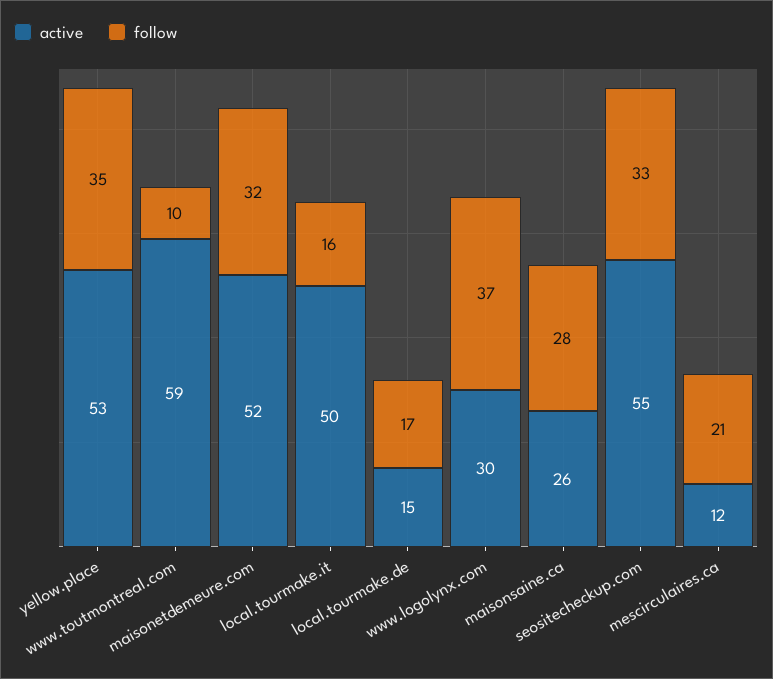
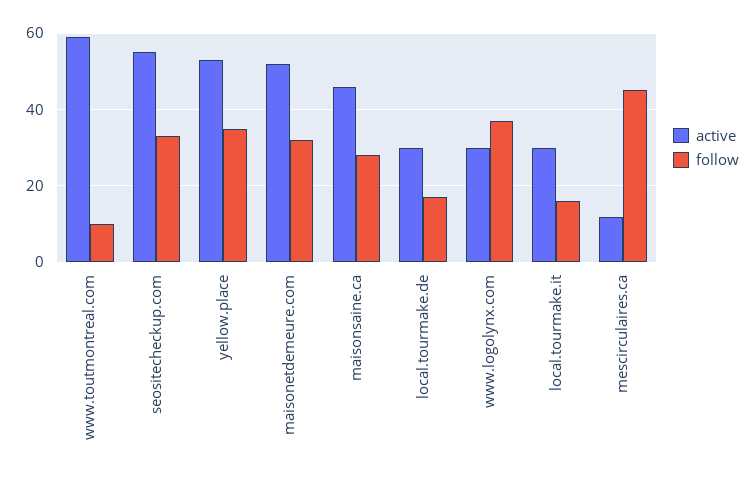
active, local.tourmake.it: 50 -> 30
active, local.tourmake.de: 15 -> 30
active, maisonsaine.ca: 26 -> 45
follow, mescirculaires.ca: 21 -> 45

